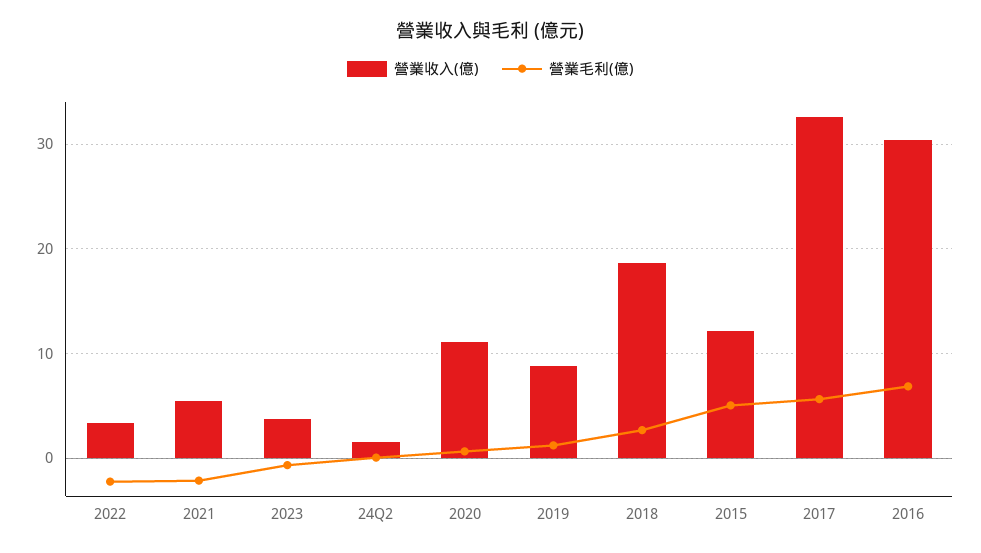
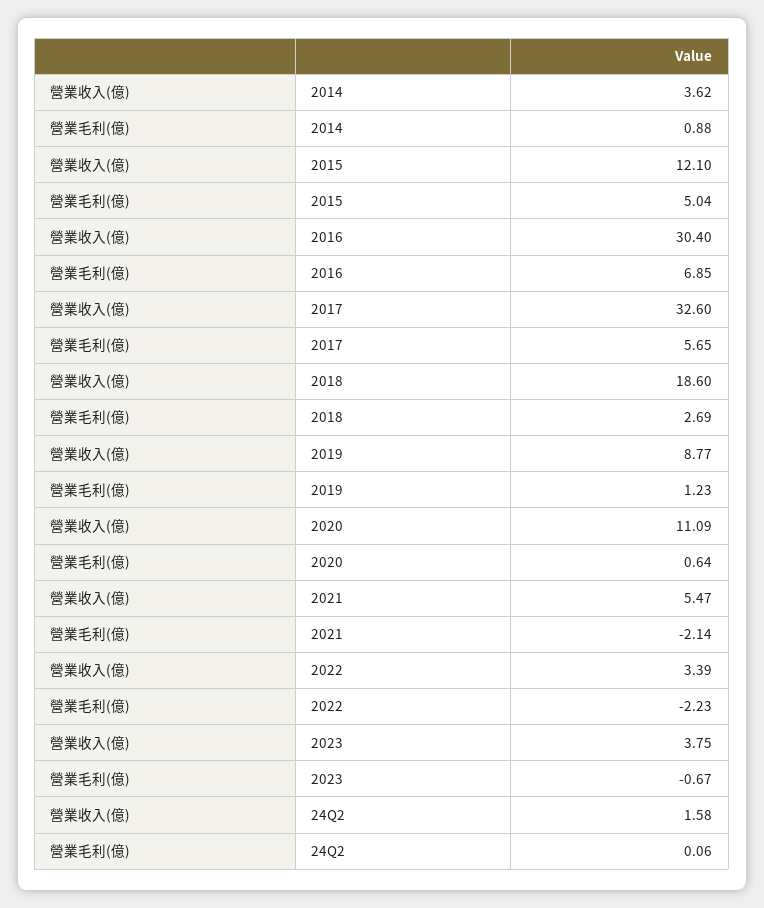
營業收入(億), 2014: none -> 3.62
營業毛利(億), 2014: none -> 0.88

